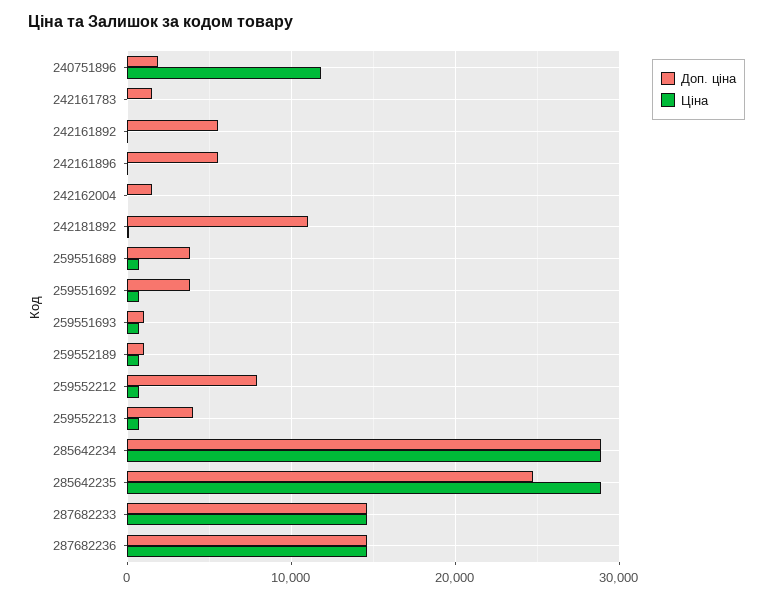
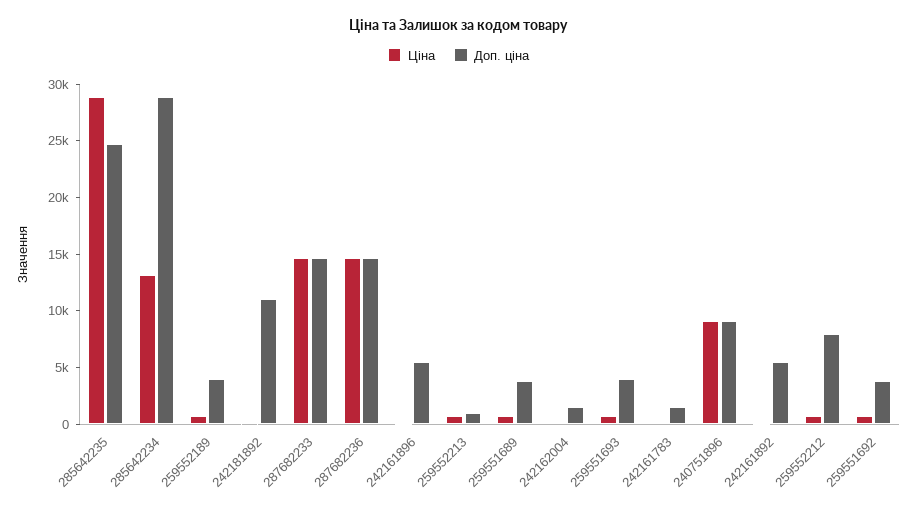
Доп. ціна, 240751896: 2000 -> 9000
Ціна, 240751896: 12000 -> 9000
Доп. ціна, 259551693: 1000 -> 4000
Доп. ціна, 259552189: 1000 -> 4000
Доп. ціна, 259552213: 4000 -> 1000
Ціна, 285642234: 29000 -> 13000

